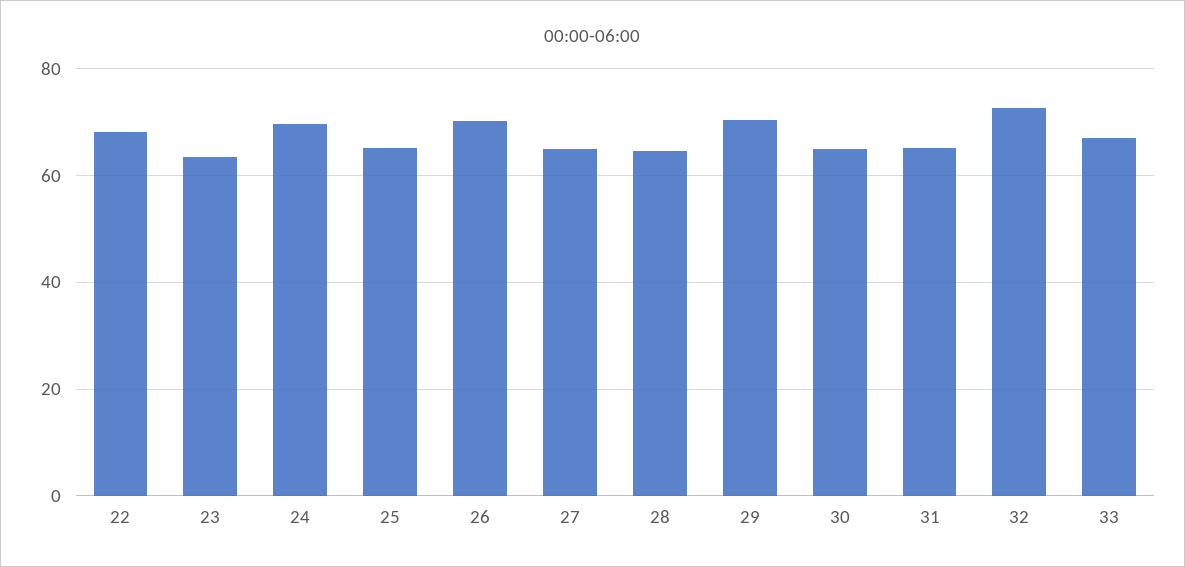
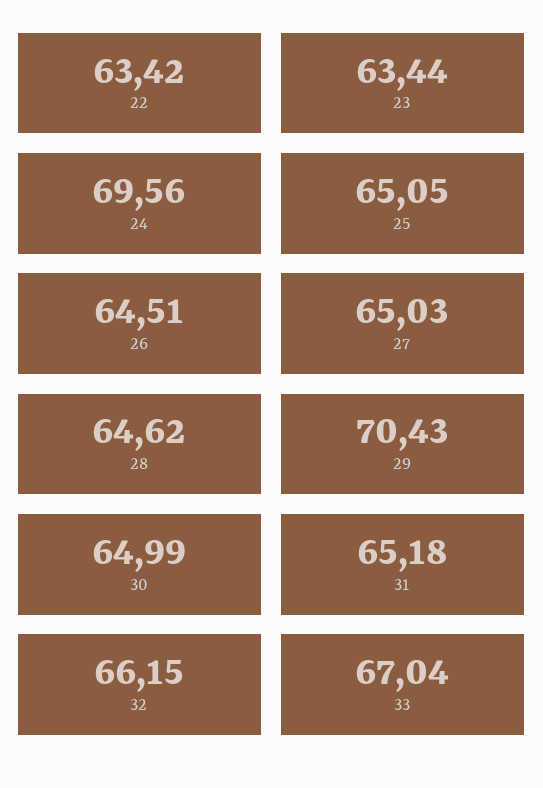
22: 68 -> 63.42
26: 70 -> 64.51
32: 72 -> 66.15

